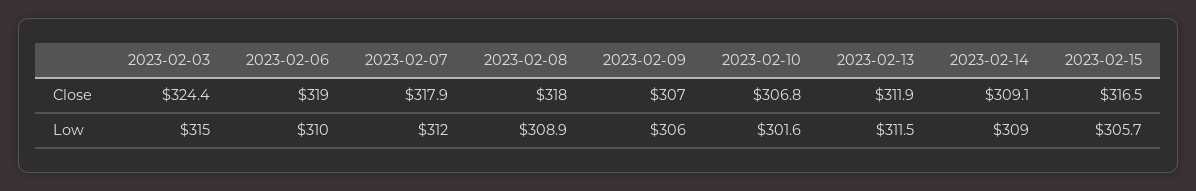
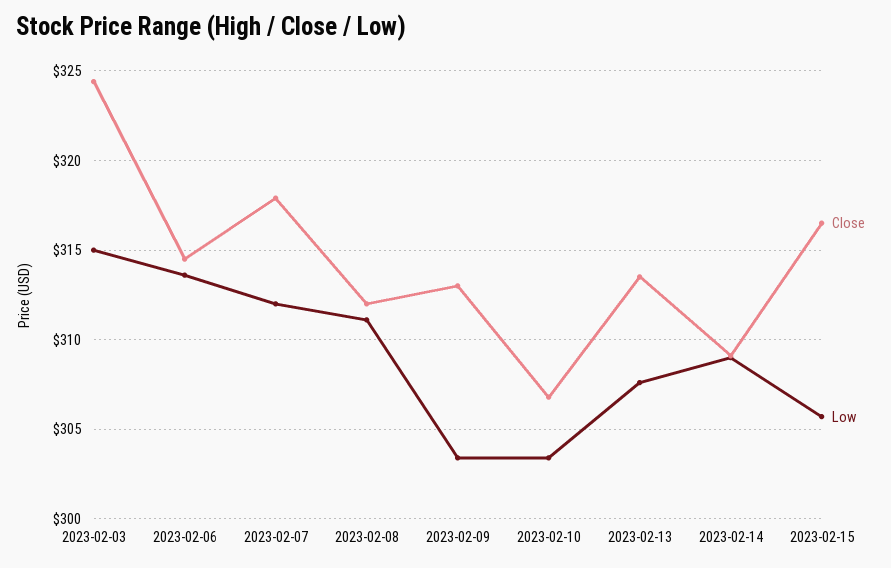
Close, 2023-02-06: 319 -> 314.5
Close, 2023-02-08: 318 -> 312
Close, 2023-02-09: 307 -> 313
Close, 2023-02-13: 311.9 -> 313.5
Low, 2023-02-06: 310 -> 313.5
Low, 2023-02-08: 308.9 -> 311
Low, 2023-02-09: 306 -> 303.5
Low, 2023-02-10: 301.6 -> 303.5
Low, 2023-02-13: 311.5 -> 307.5

